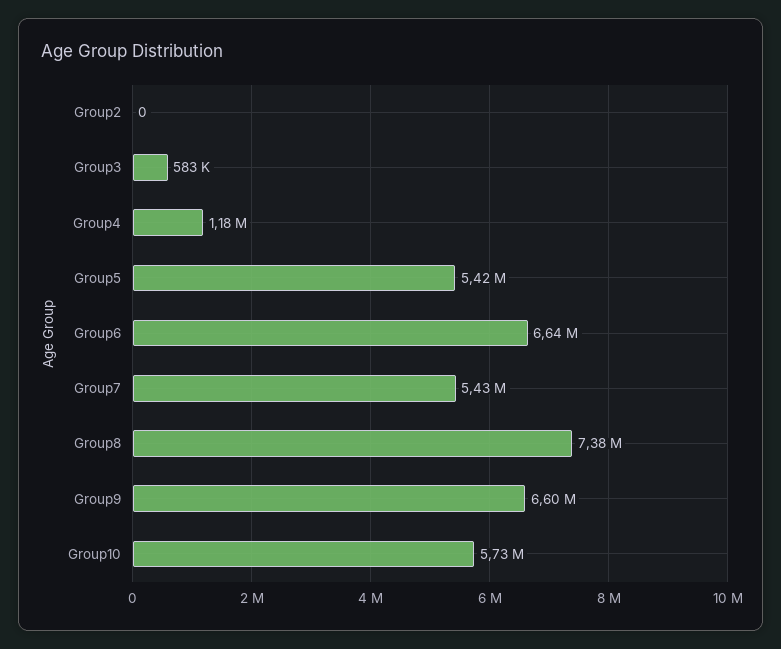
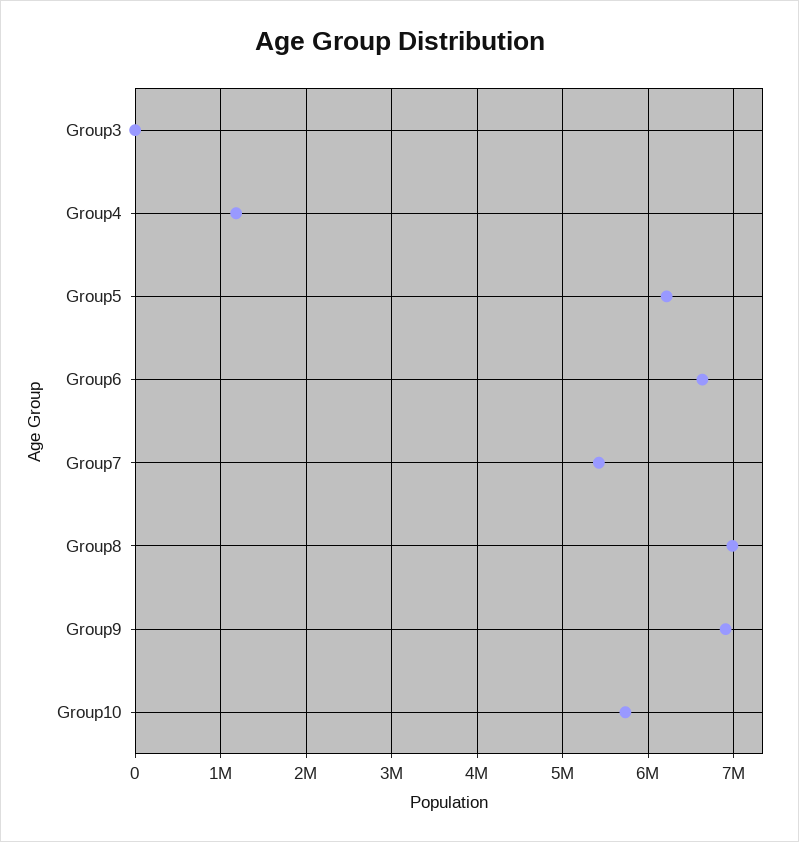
Group2: 0 -> none
Group3: 583000 -> 0
Group5: 5420000 -> 6200000
Group8: 7380000 -> 7000000
Group9: 6600000 -> 6900000

